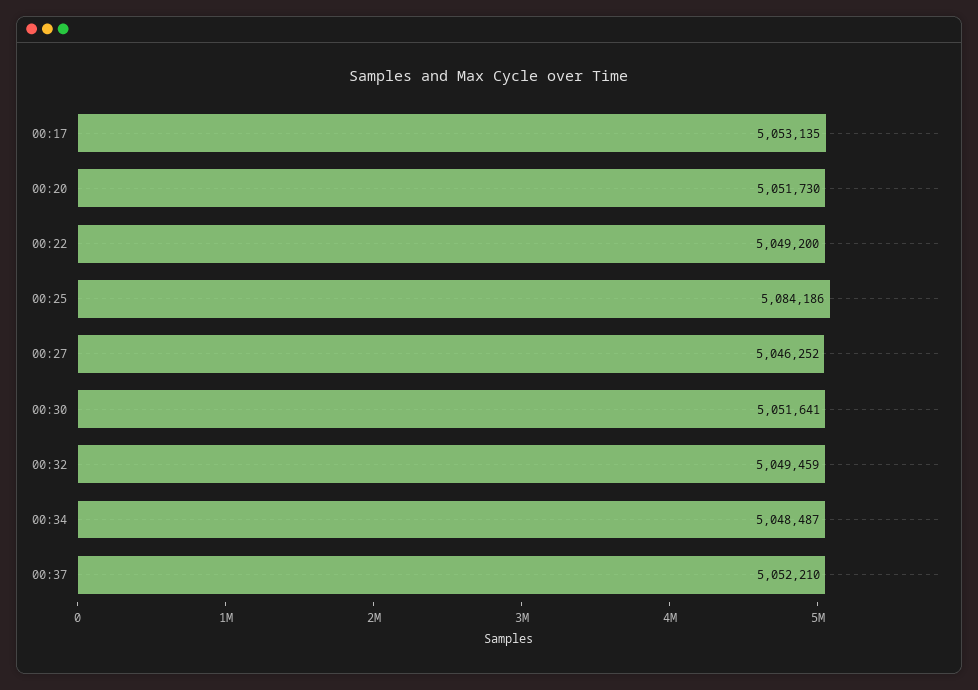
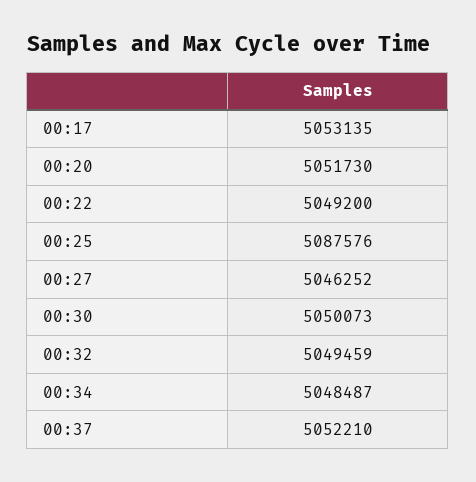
00:25: 5084186 -> 5087576
00:30: 5051641 -> 5050073

